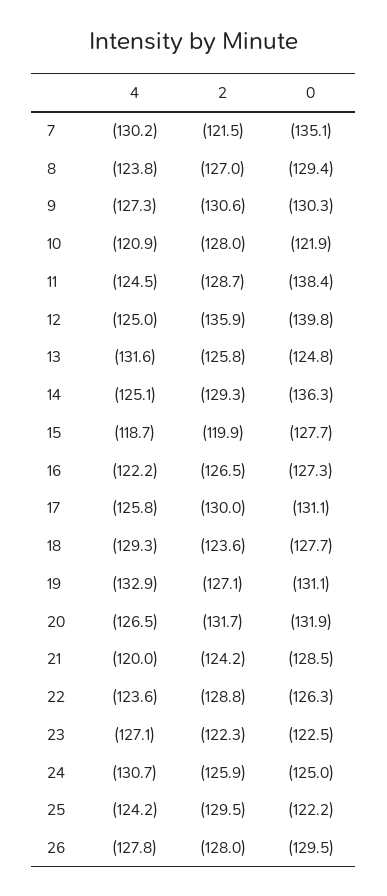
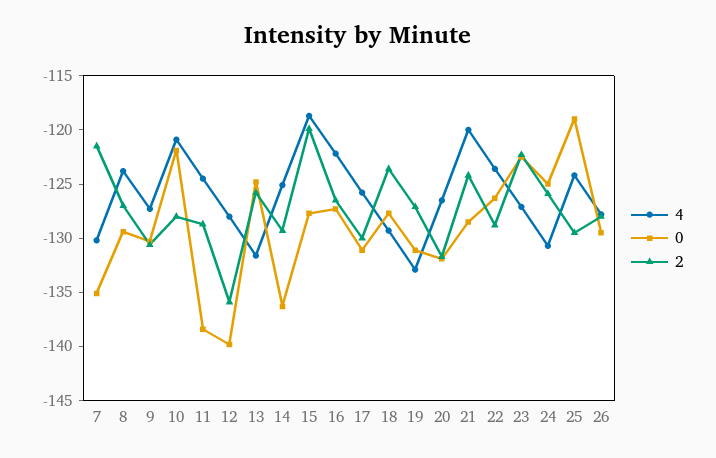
4, 12: -125 -> -128
0, 25: -122.2 -> -119

